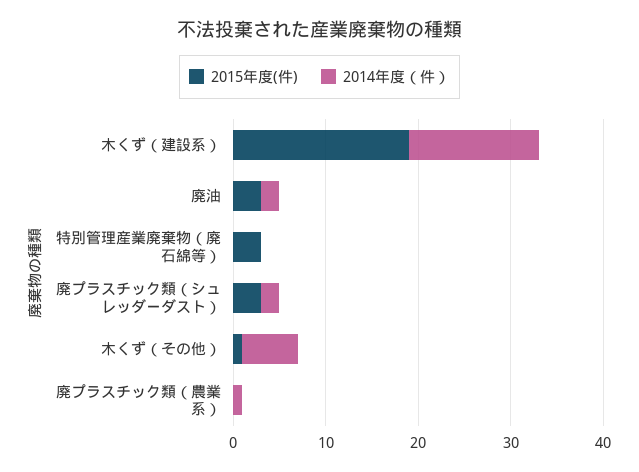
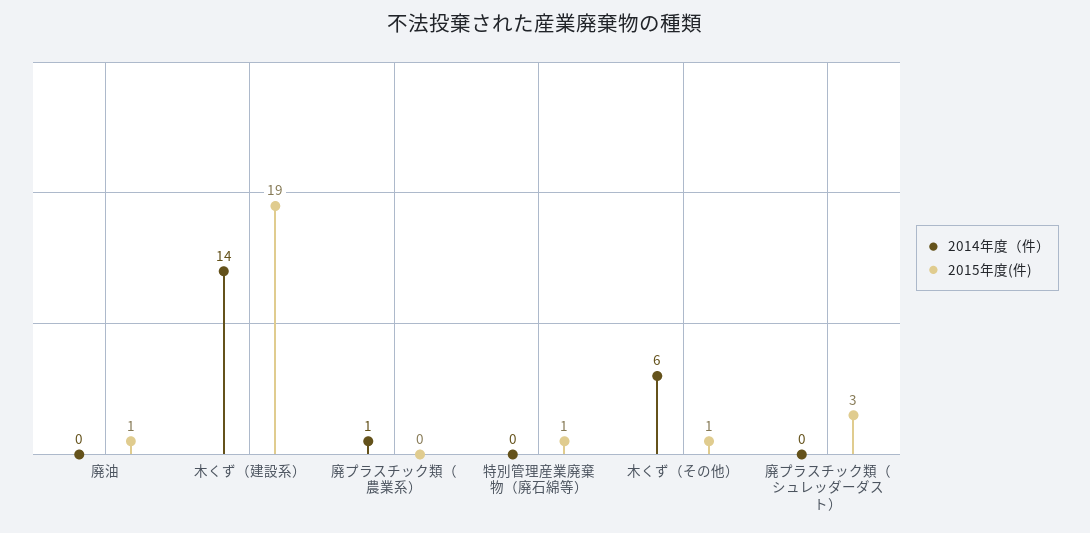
2015年度(件), 廃油: 3 -> 1
2014年度（件）, 廃油: 2 -> 0
2015年度(件), 特別管理産業廃棄物（廃石綿等）: 3 -> 1
2014年度（件）, 廃プラスチック類（シュレッダーダスト）: 2 -> 0

